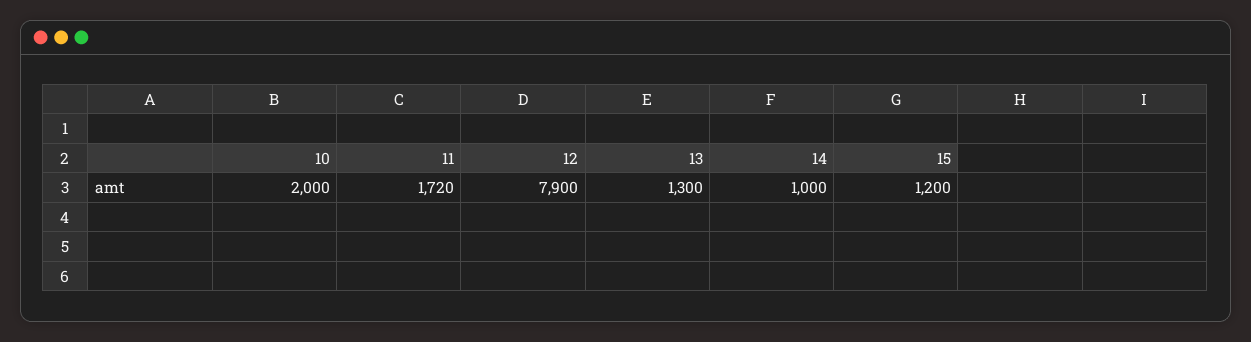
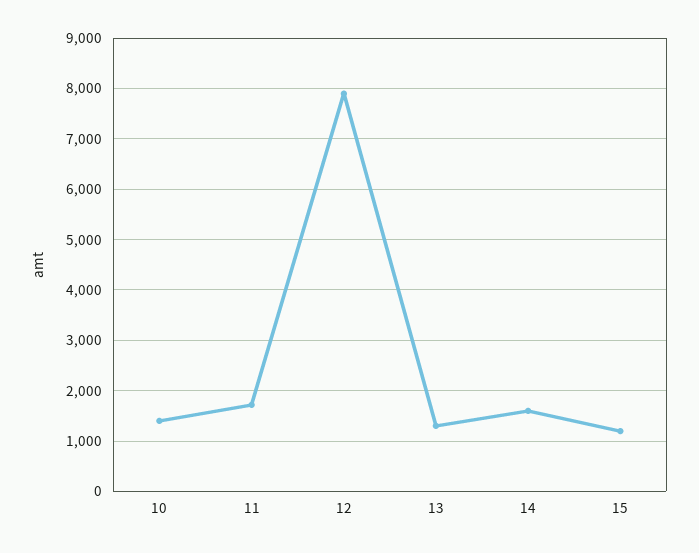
10: 2000 -> 1400
14: 1000 -> 1600

